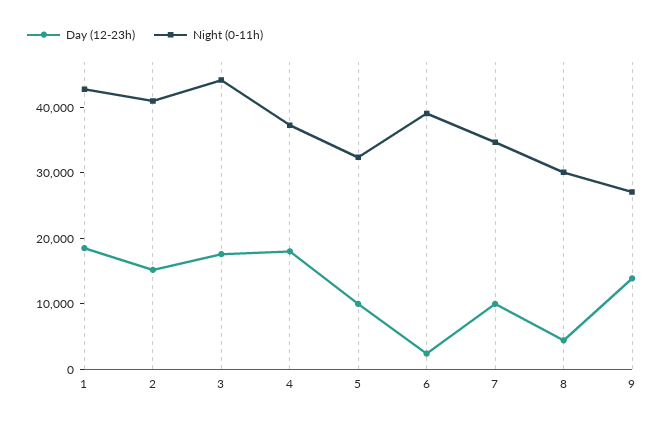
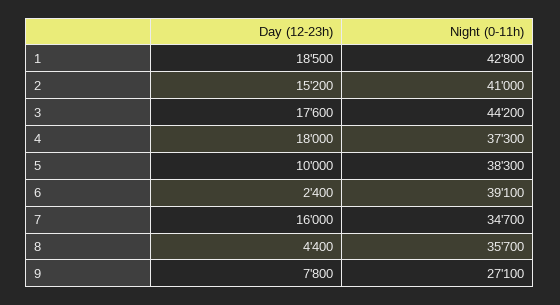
Night (0-11h), 5: 32000 -> 38300
Day (12-23h), 7: 10000 -> 16000
Night (0-11h), 8: 30000 -> 35700
Day (12-23h), 9: 14000 -> 7800

